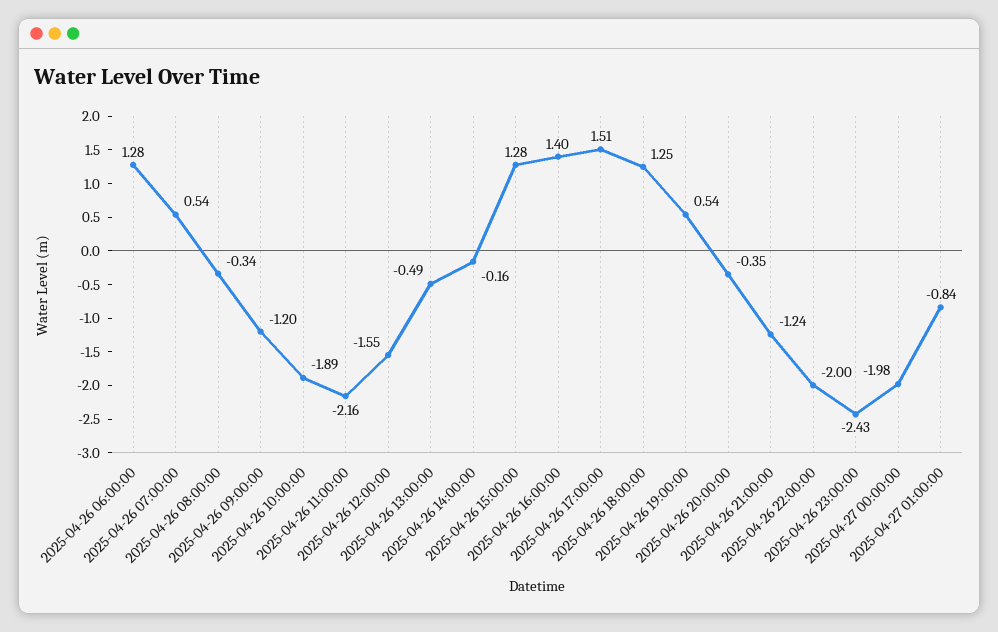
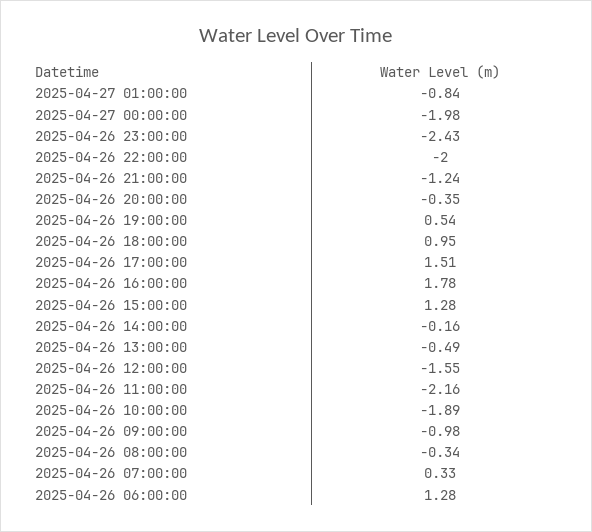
2025-04-26 07:00:00: 0.54 -> 0.33
2025-04-26 09:00:00: -1.2 -> -0.98
2025-04-26 16:00:00: 1.4 -> 1.78
2025-04-26 18:00:00: 1.25 -> 0.95

